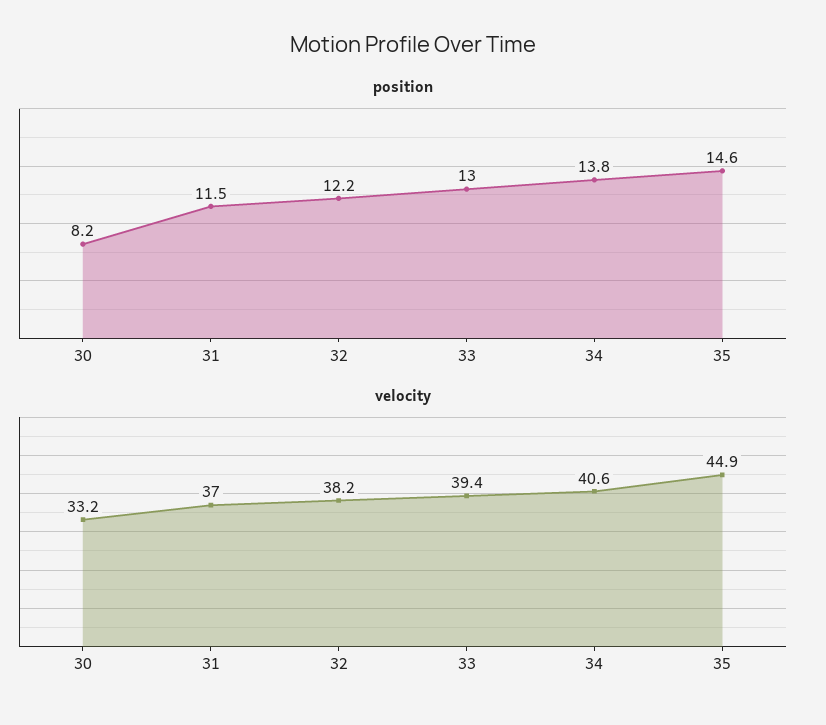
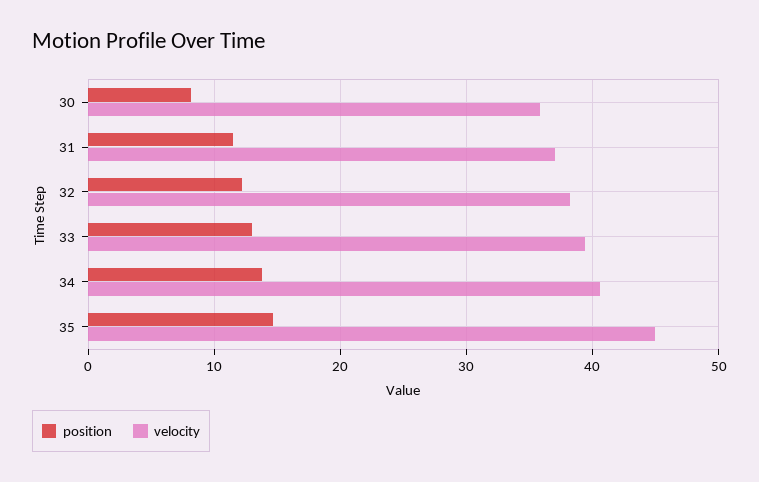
velocity, 30: 33.2 -> 36

